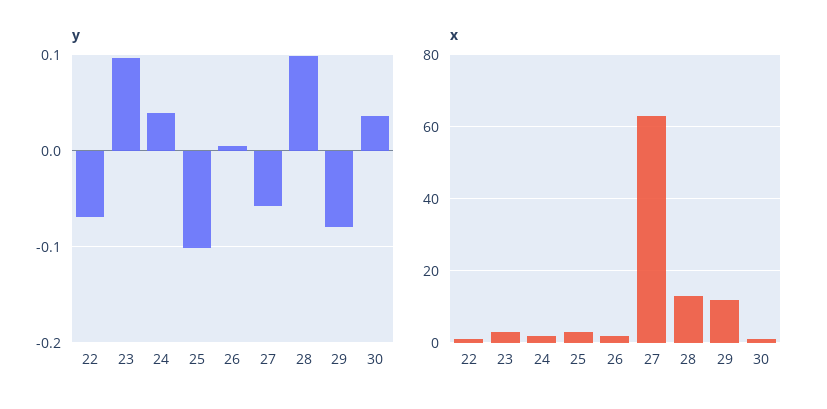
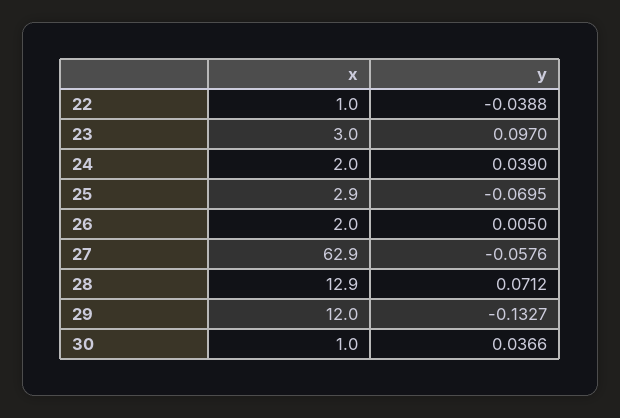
y, 22: -0.07 -> -0.0388
y, 25: -0.1 -> -0.0695
y, 28: 0.1 -> 0.0712
y, 29: -0.08 -> -0.1327

